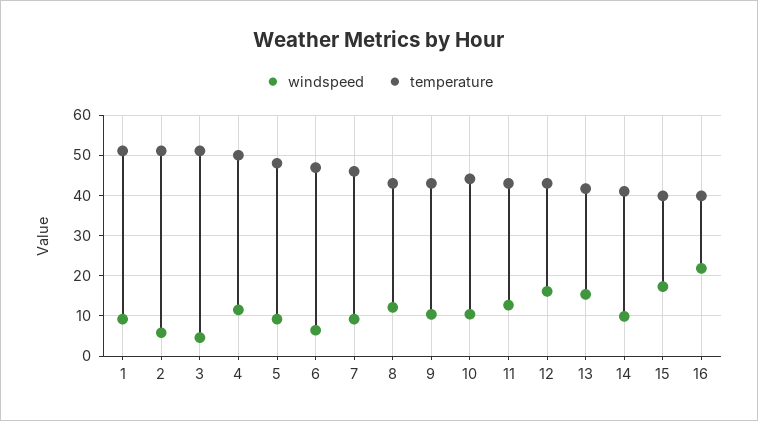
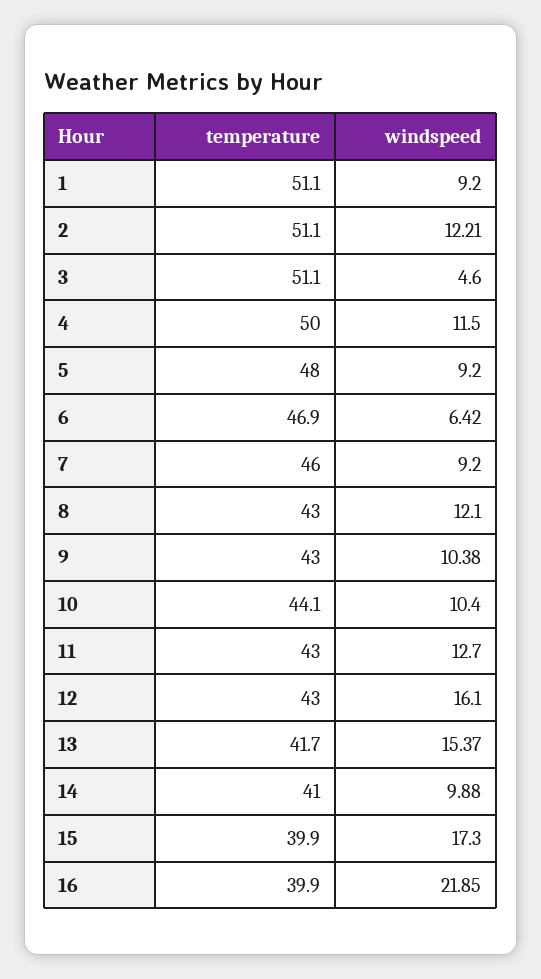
windspeed, 2: 6 -> 12.21

